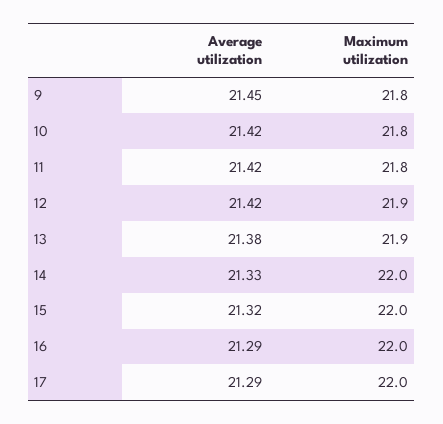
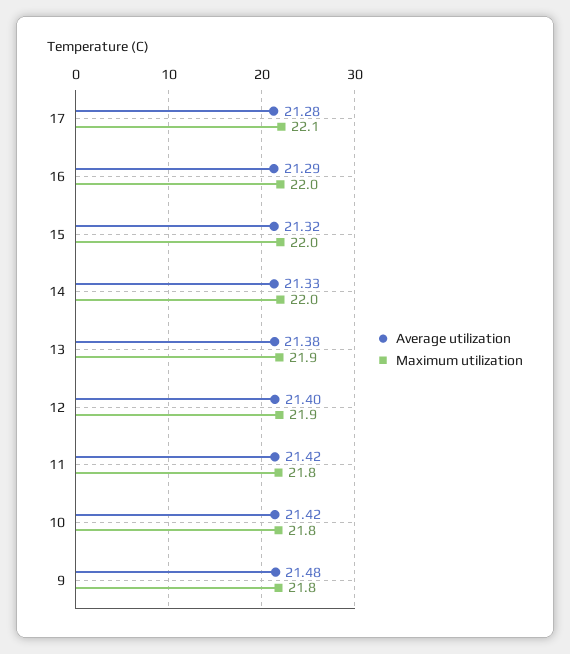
Average utilization, 9: 21.45 -> 21.48
Average utilization, 12: 21.42 -> 21.4
Average utilization, 17: 21.29 -> 21.28
Maximum utilization, 17: 22 -> 22.1

